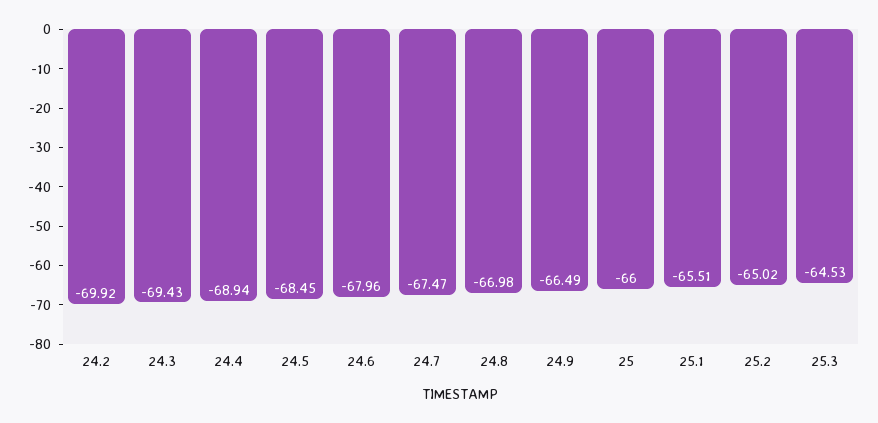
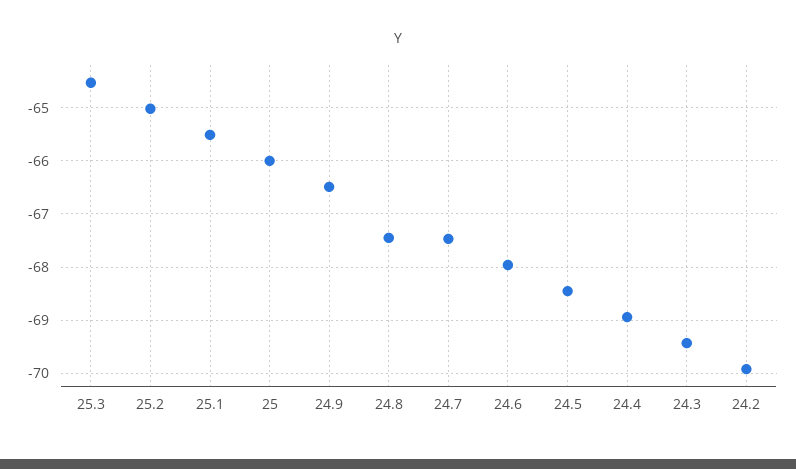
24.8: -66.98 -> -67.4

